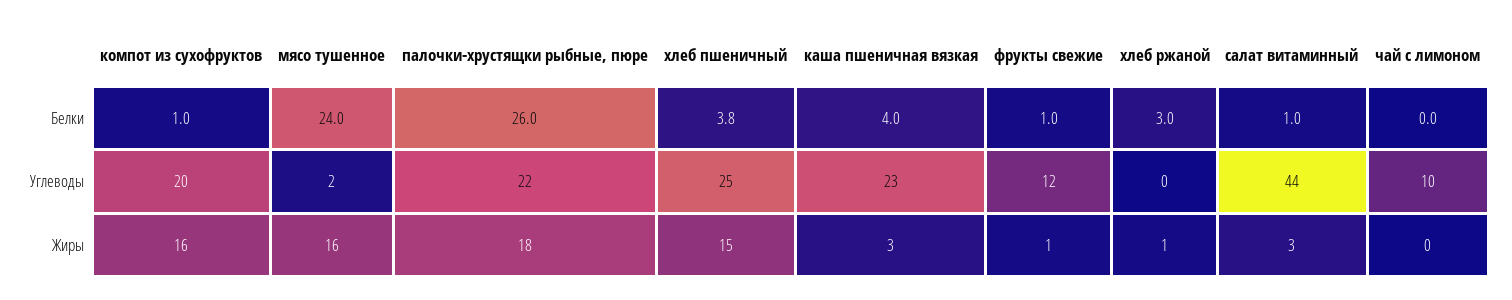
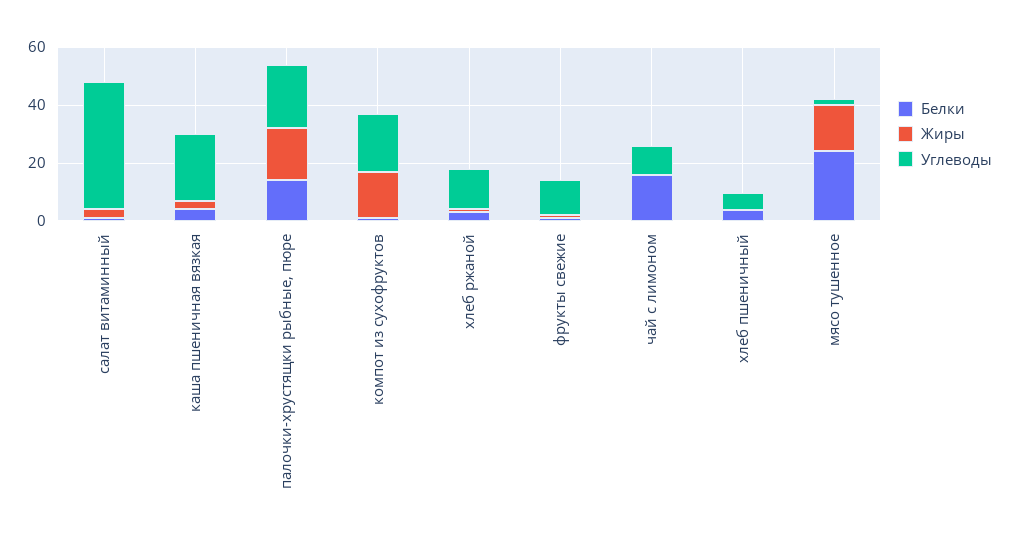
Белки, палочки-хрустящки рыбные, пюре: 26 -> 15
Белки, чай с лимоном: 0 -> 15
Углеводы, хлеб пшеничный: 25 -> 5
Углеводы, хлеб ржаной: 0 -> 15
Жиры, хлеб пшеничный: 15 -> 0

